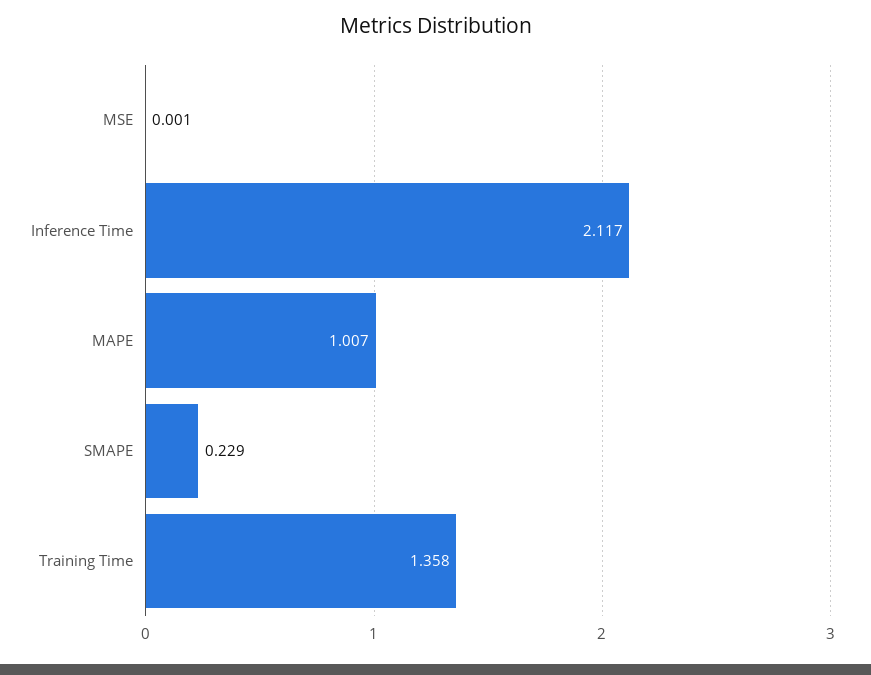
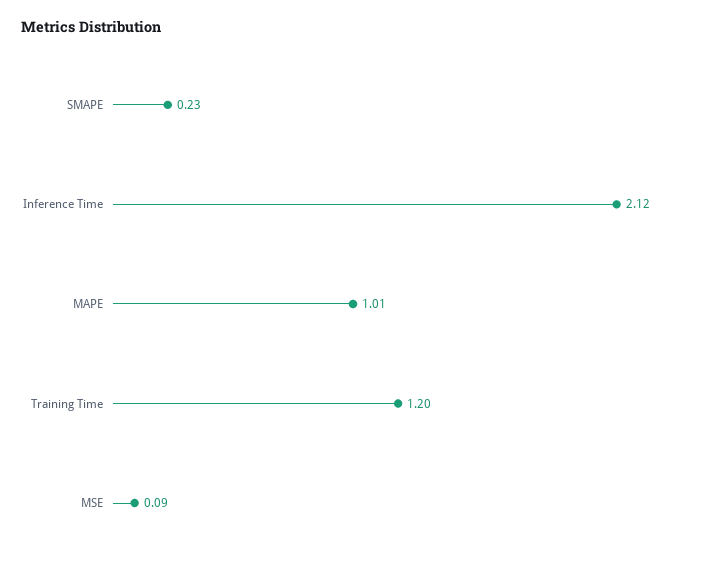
MSE: 0.001 -> 0.09
Training Time: 1.358 -> 1.2

